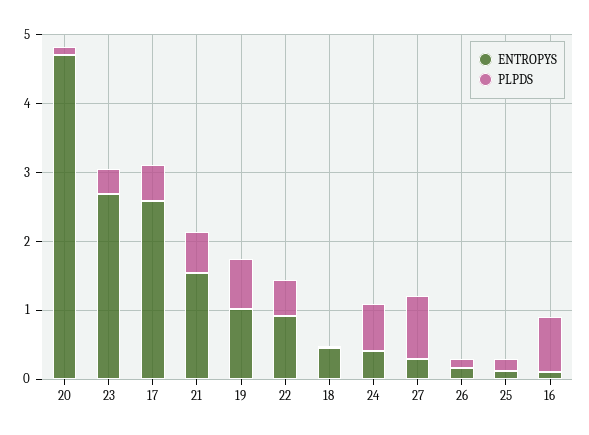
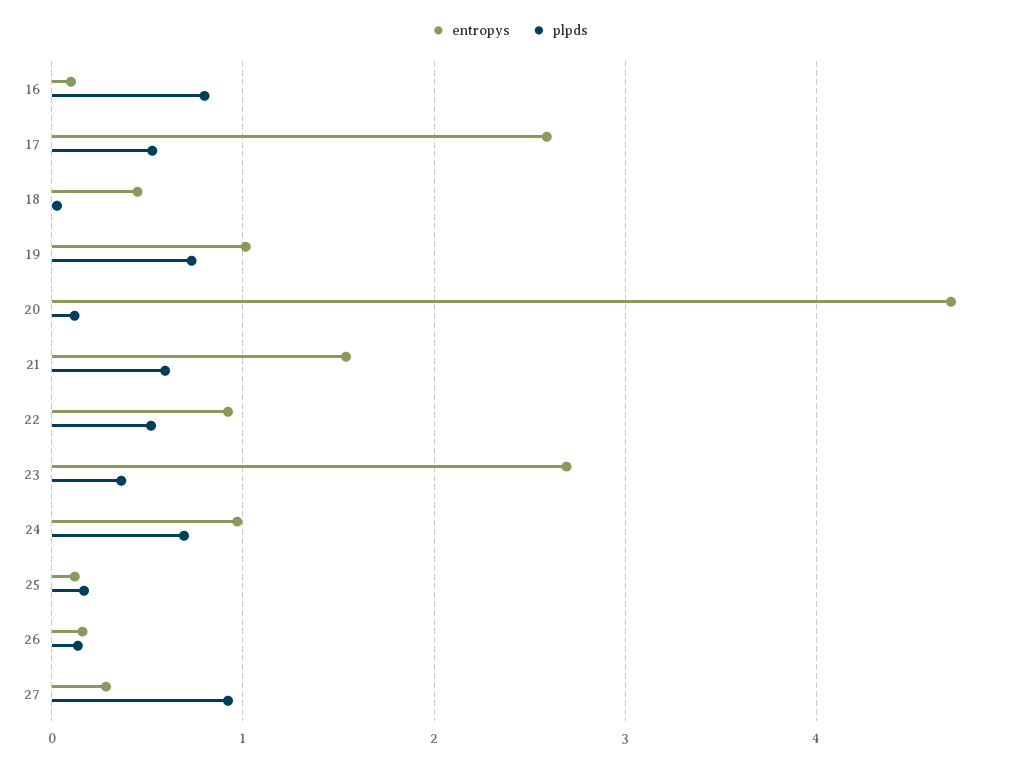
ENTROPYS, 24: 0.4 -> 1

